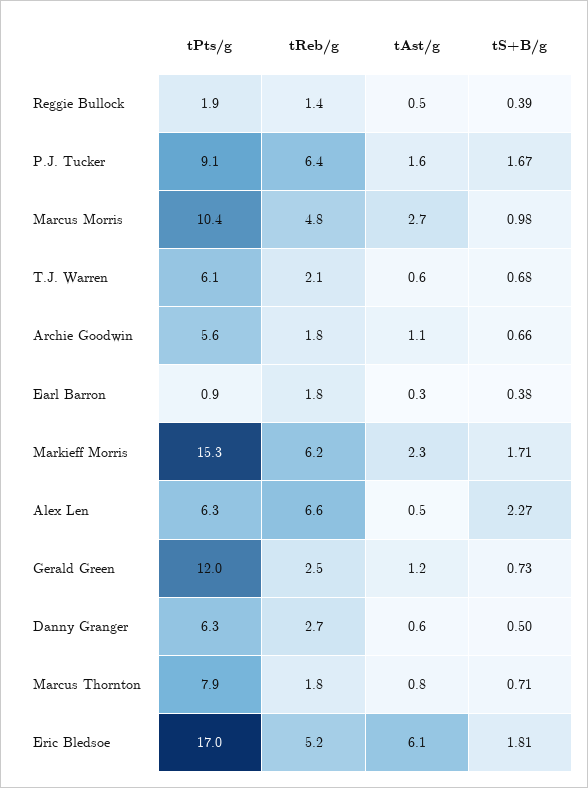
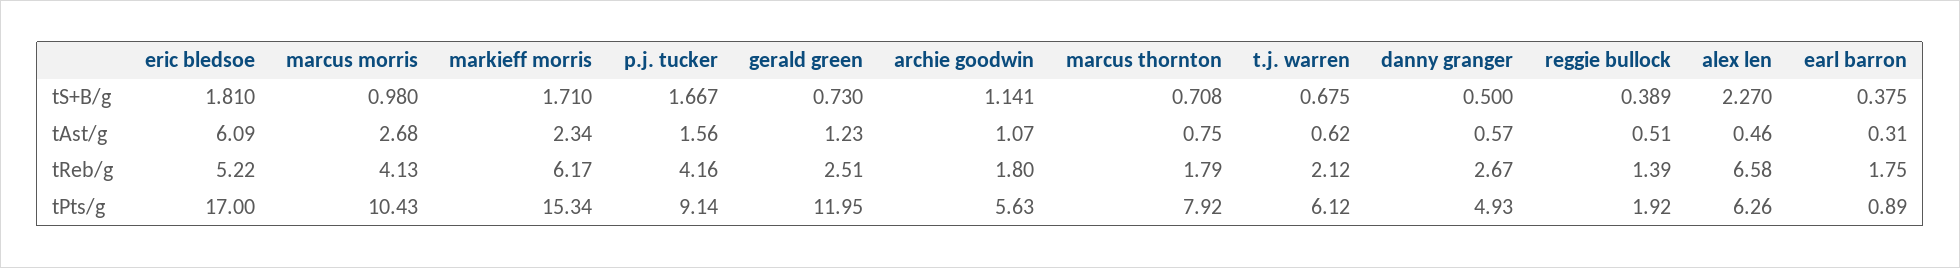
tReb/g, P.J. Tucker: 6.4 -> 4.16
tReb/g, Marcus Morris: 4.8 -> 4.13
tS+B/g, Archie Goodwin: 0.66 -> 1.141
tPts/g, Danny Granger: 6.3 -> 4.93

